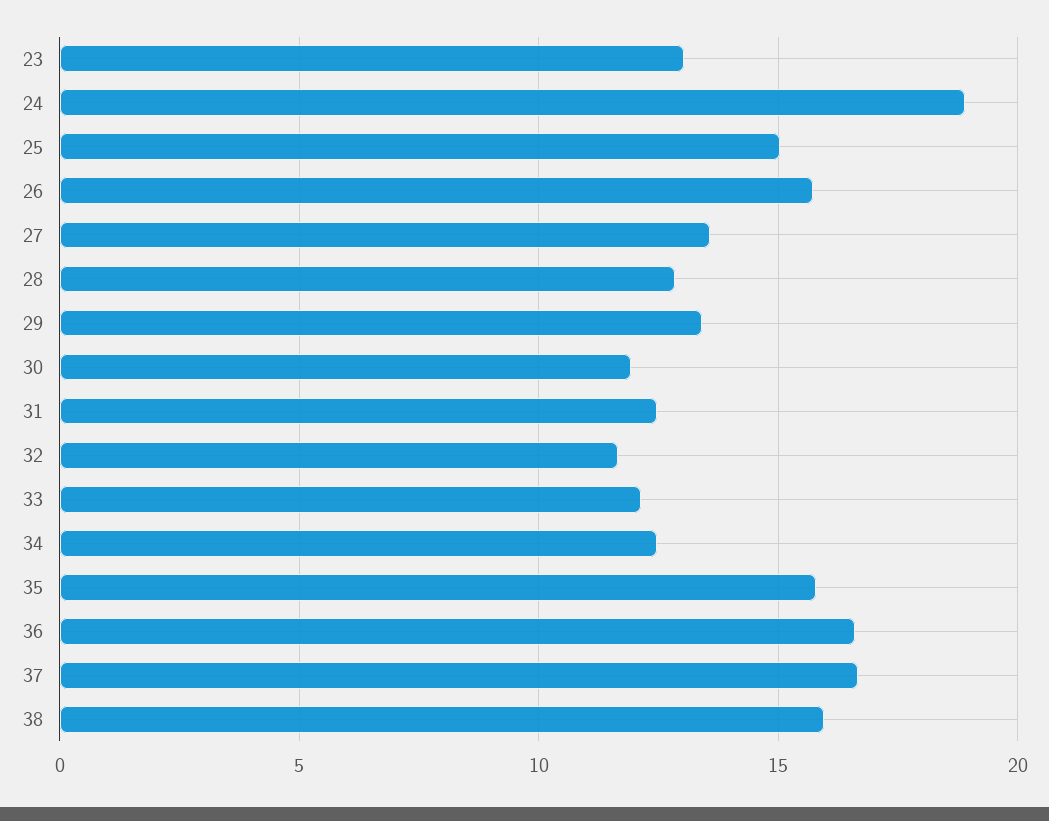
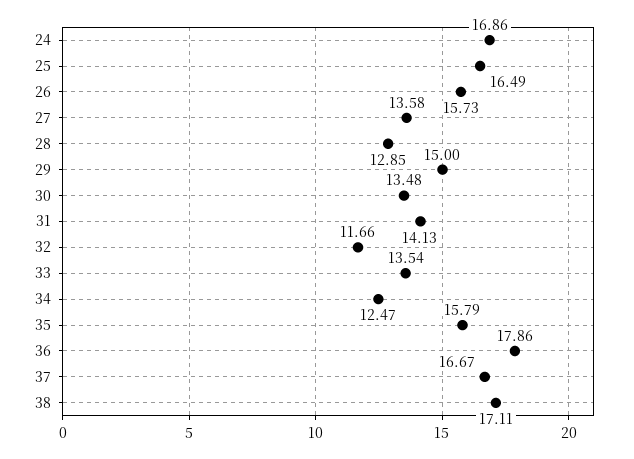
23: 13 -> none
24: 19 -> 16.86
25: 15 -> 16.49
29: 13.5 -> 15
30: 12 -> 13.48
31: 12.5 -> 14.13
33: 12 -> 13.54
36: 16.5 -> 17.86
38: 16 -> 17.11

